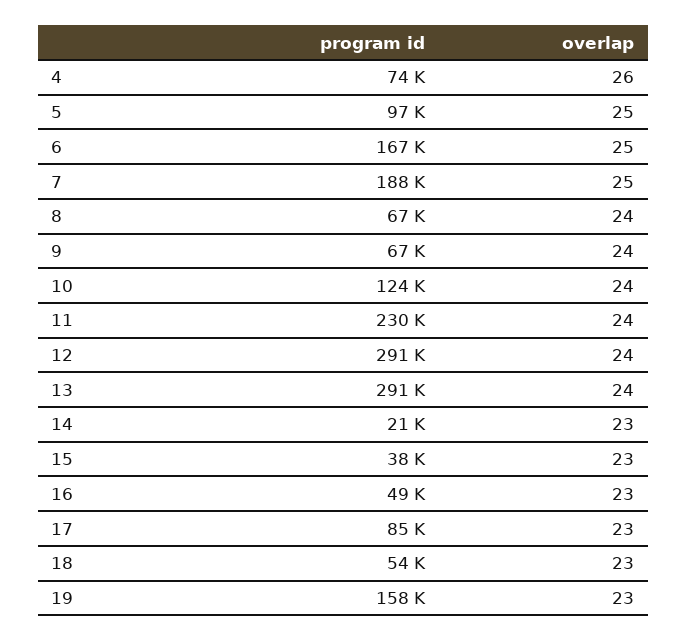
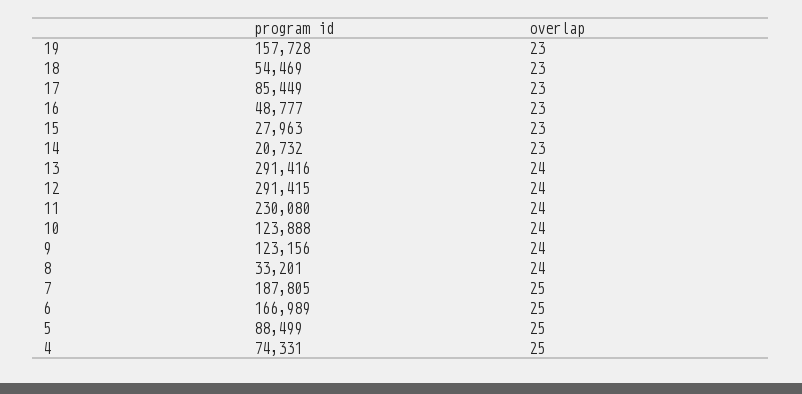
overlap, 4: 26 -> 25
program id, 5: 97000 -> 88499
program id, 8: 67000 -> 33201
program id, 9: 67000 -> 123156
program id, 15: 38000 -> 27963

